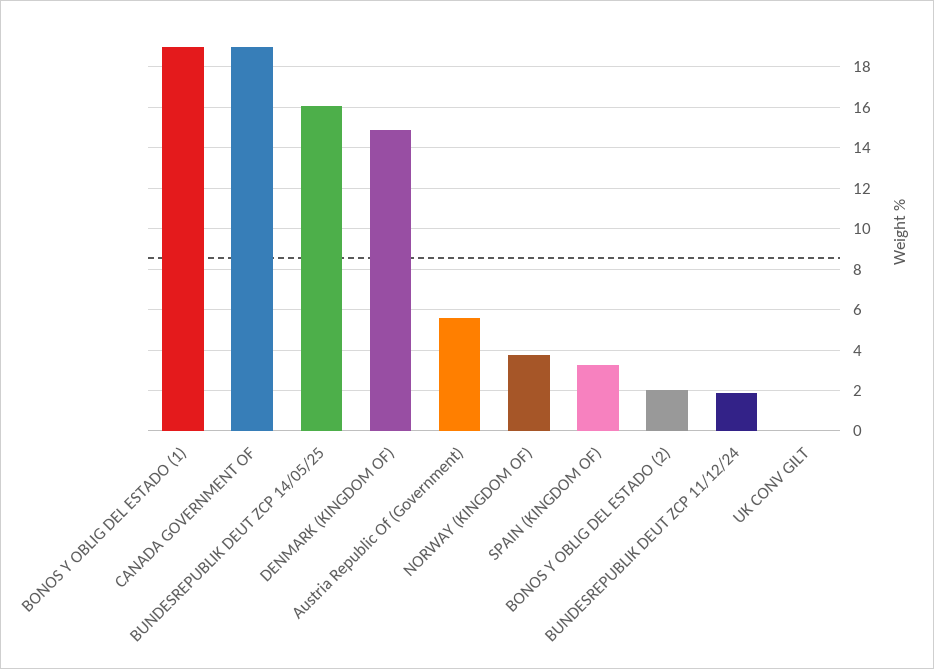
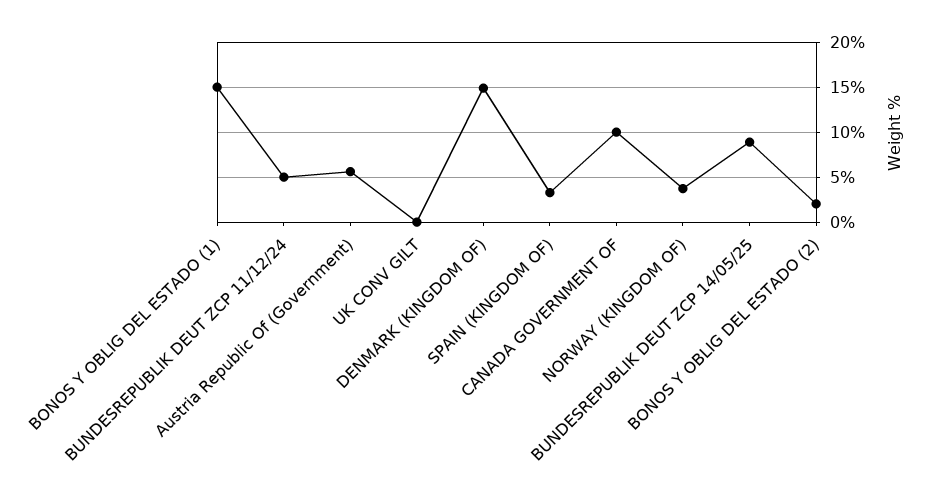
BONOS Y OBLIG DEL ESTADO (1): 19 -> 15
CANADA GOVERNMENT OF: 19 -> 10
BUNDESREPUBLIK DEUT ZCP 14/05/25: 16 -> 9
BUNDESREPUBLIK DEUT ZCP 11/12/24: 2 -> 5

